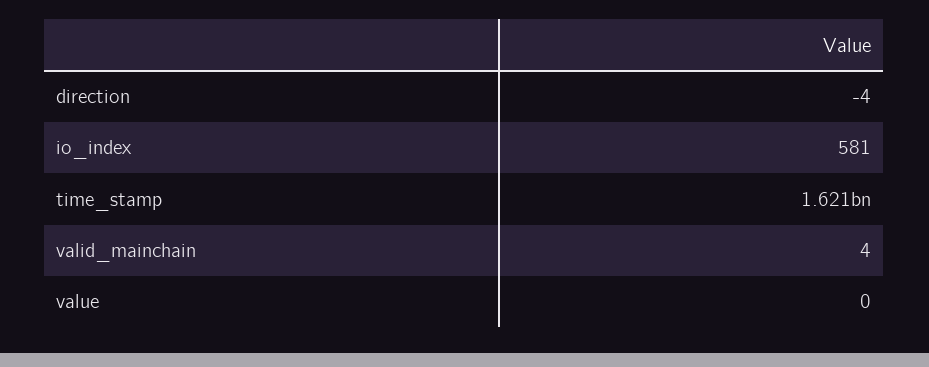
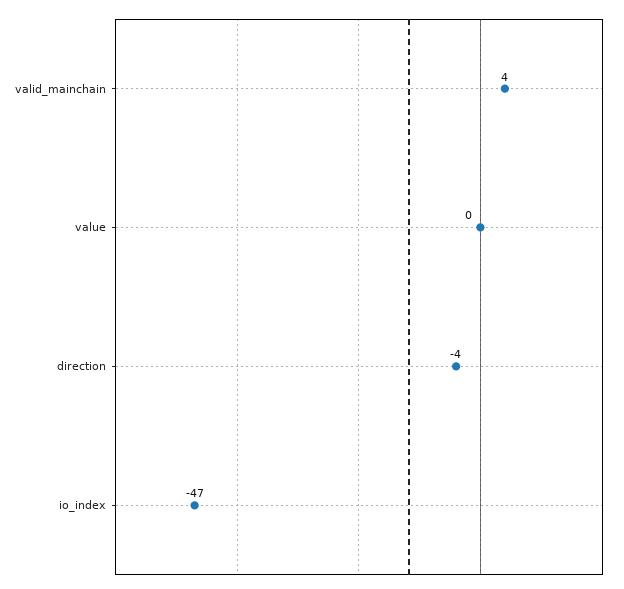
io_index: 581 -> -47
time_stamp: 1621000000 -> none

